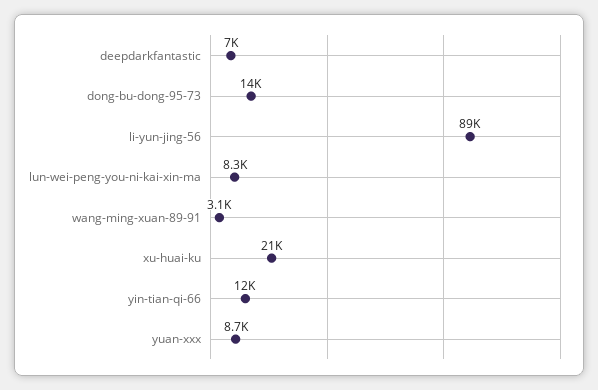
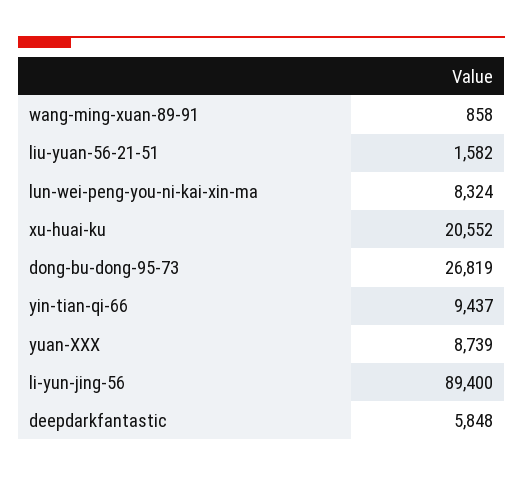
deepdarkfantastic: 7000 -> 5848
dong-bu-dong-95-73: 14000 -> 26819
wang-ming-xuan-89-91: 3100 -> 858
yin-tian-qi-66: 12000 -> 9437
liu-yuan-56-21-51: none -> 1582

